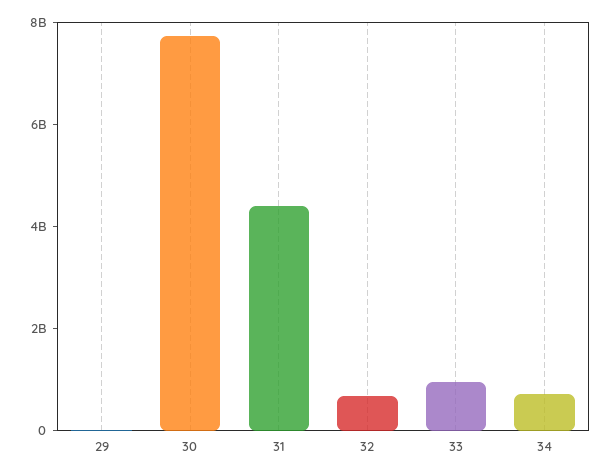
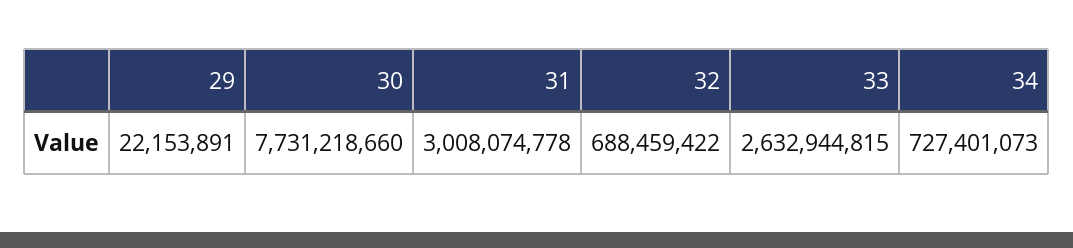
31: 4500000000 -> 3008074778
33: 1000000000 -> 2632944815

